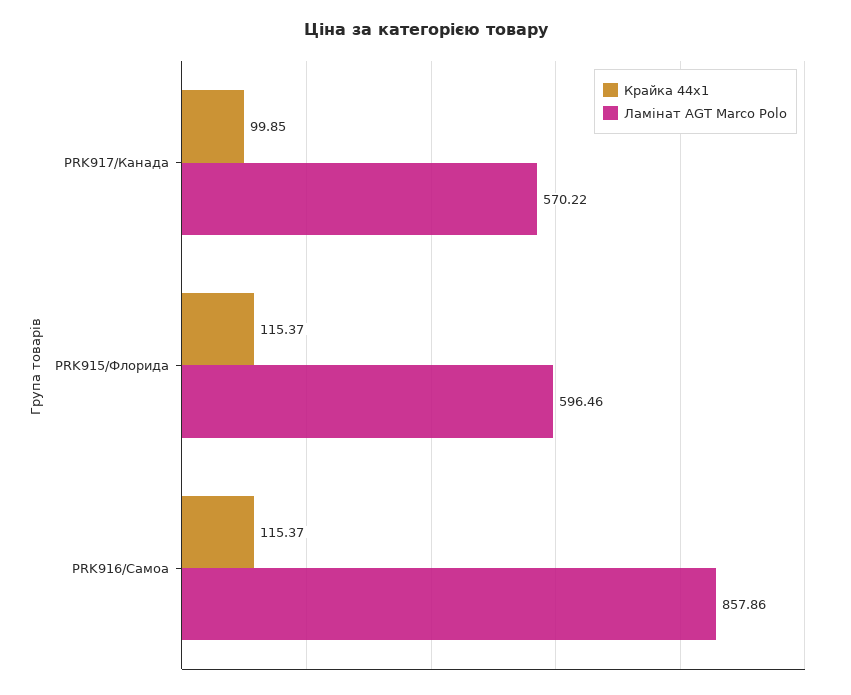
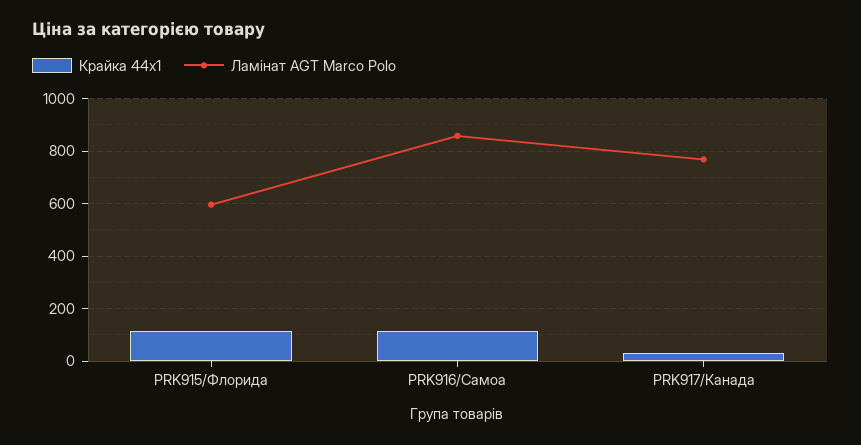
Крайка 44x1, PRK917/Канада: 99.85 -> 25
Ламінат AGT Marco Polo, PRK917/Канада: 570.22 -> 775

